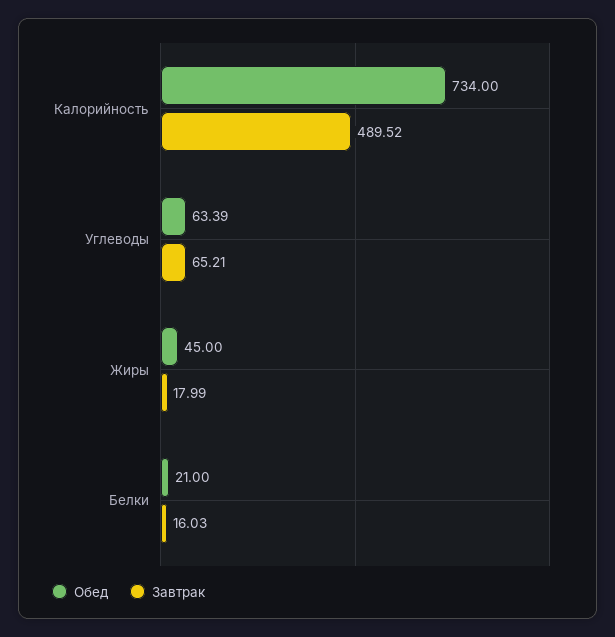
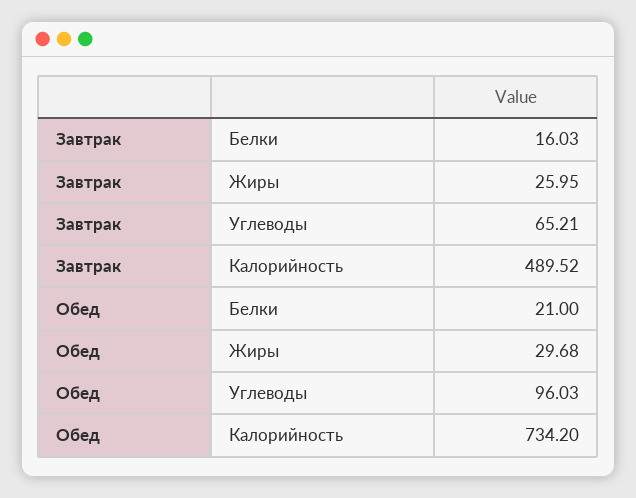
Обед, Калорийность: 734 -> 734.2
Обед, Углеводы: 63.39 -> 96.03
Обед, Жиры: 45 -> 29.68
Завтрак, Жиры: 17.99 -> 25.95

